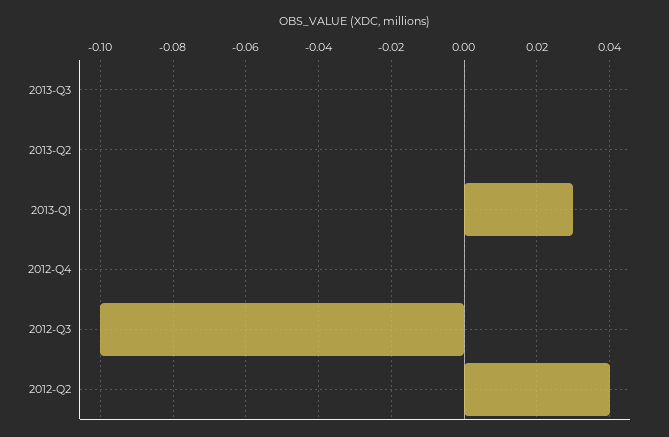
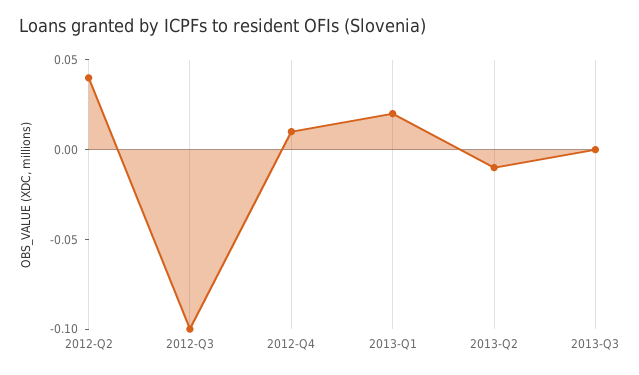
2013-Q2: 0 -> -0.01
2013-Q1: 0.03 -> 0.02
2012-Q4: 0 -> 0.01

